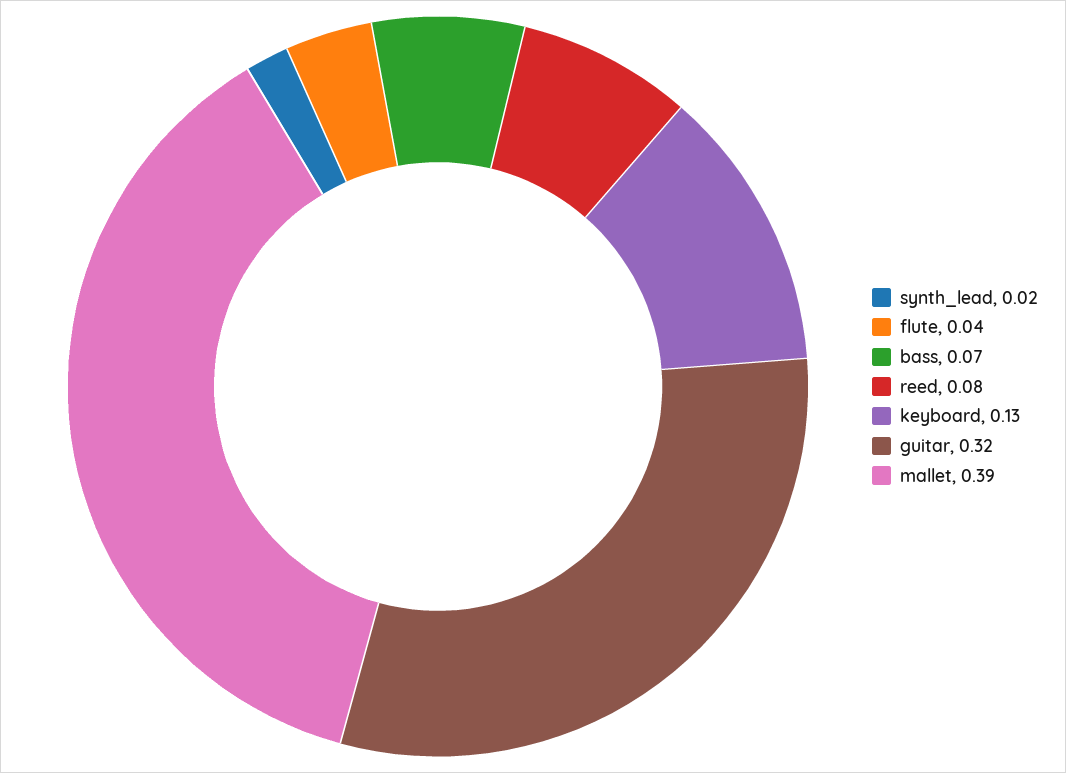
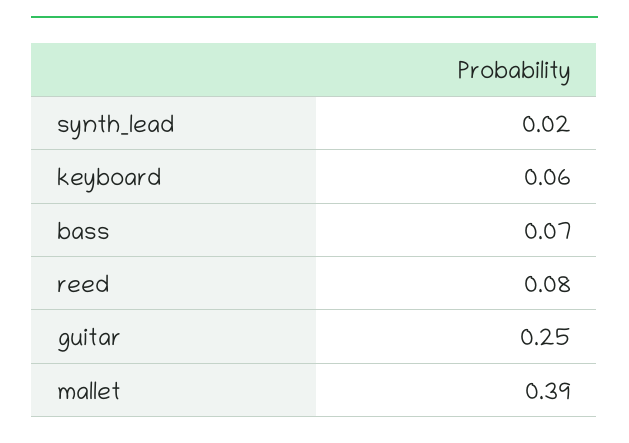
flute: 0.04 -> none
keyboard: 0.13 -> 0.06
guitar: 0.32 -> 0.25

